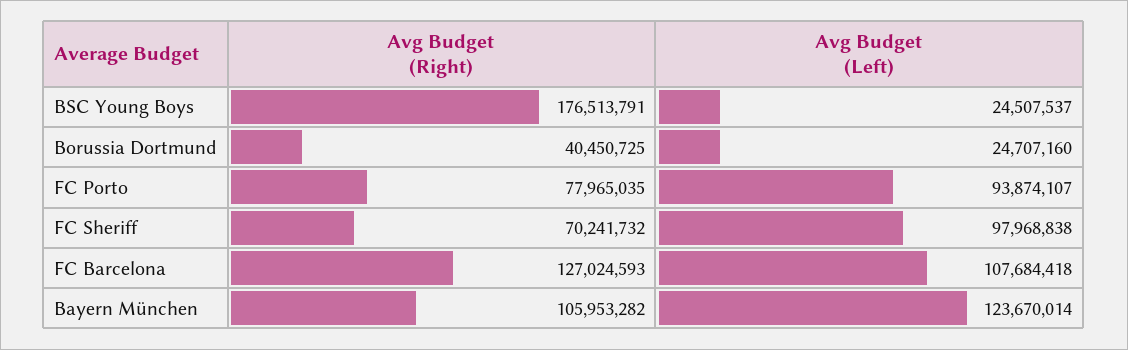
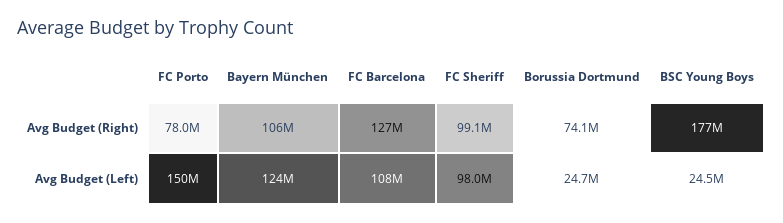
Avg Budget (Right), Borussia Dortmund: 40450725 -> 74100000
Avg Budget (Left), FC Porto: 93874107 -> 150000000
Avg Budget (Right), FC Sheriff: 70241732 -> 99100000

